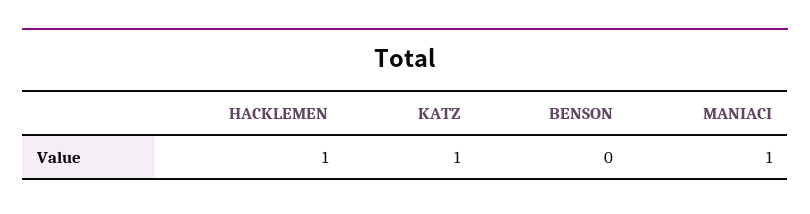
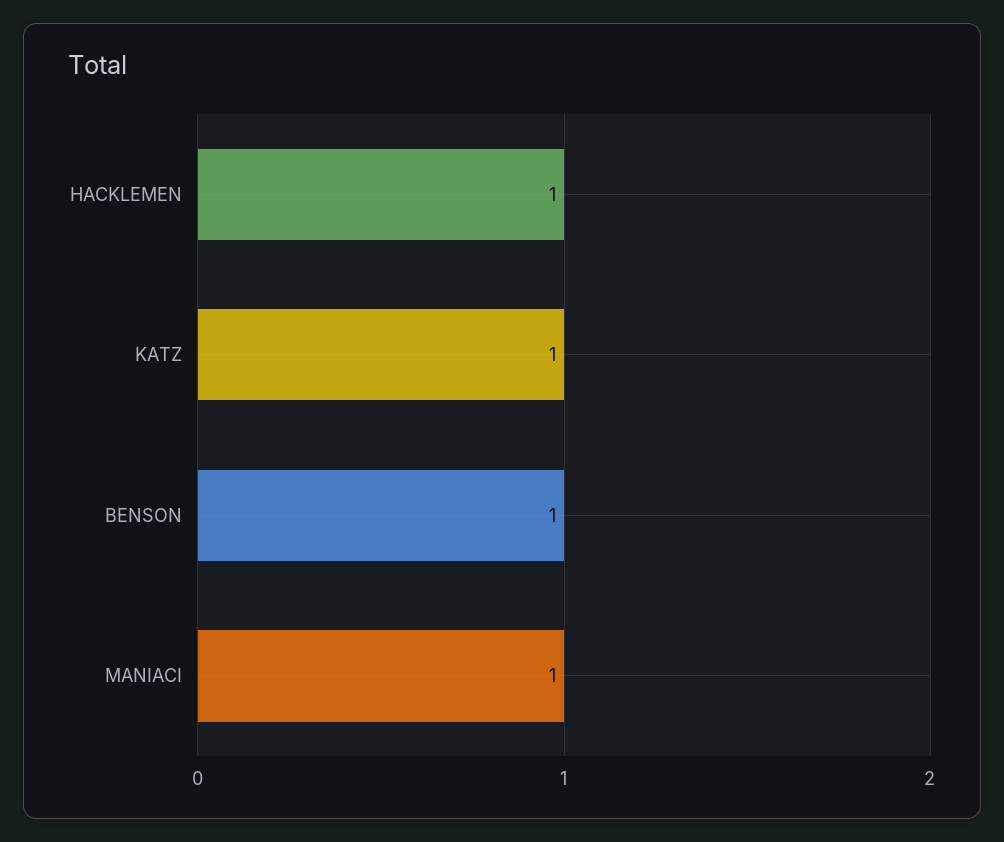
BENSON: 0 -> 1

